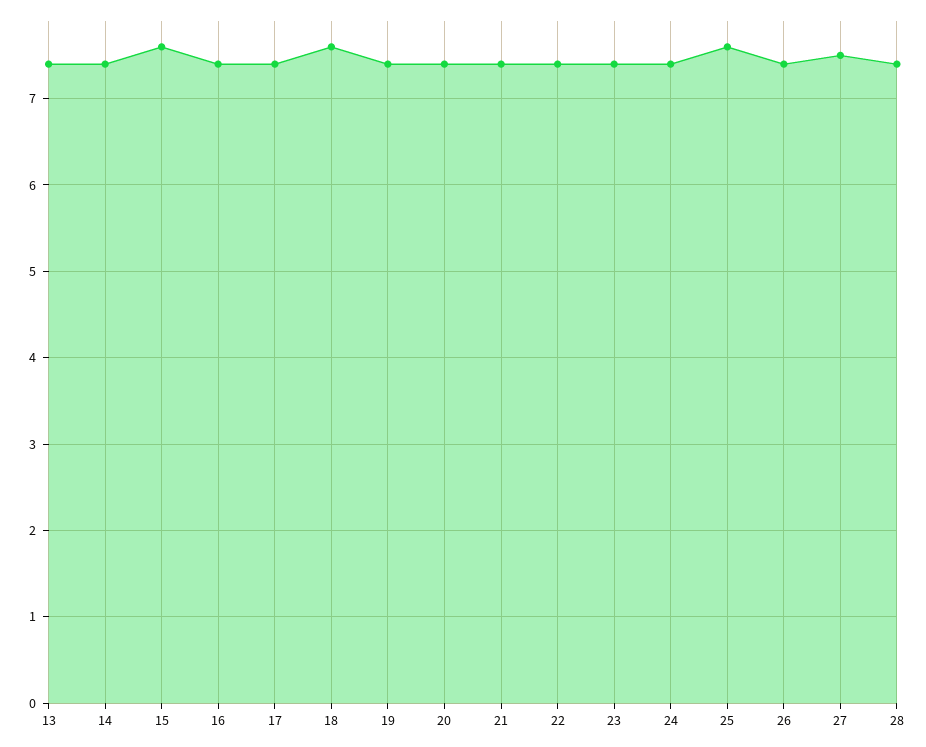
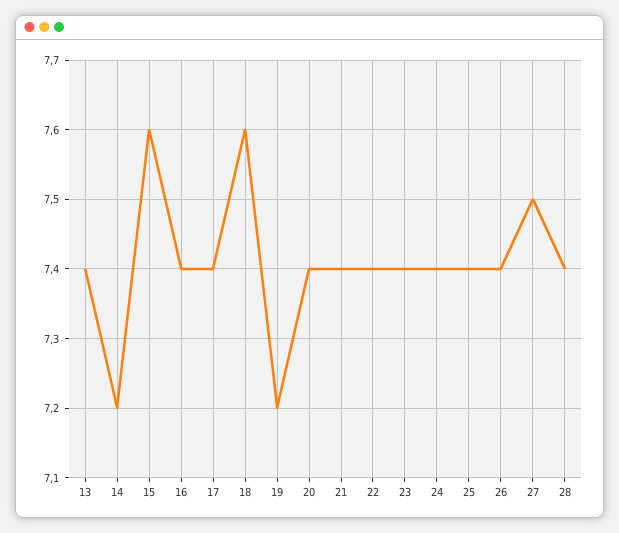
14: 7.4 -> 7.2
19: 7.4 -> 7.2
25: 7.6 -> 7.4

